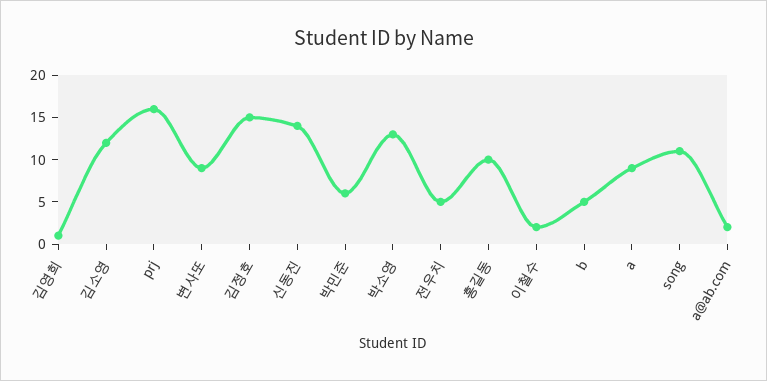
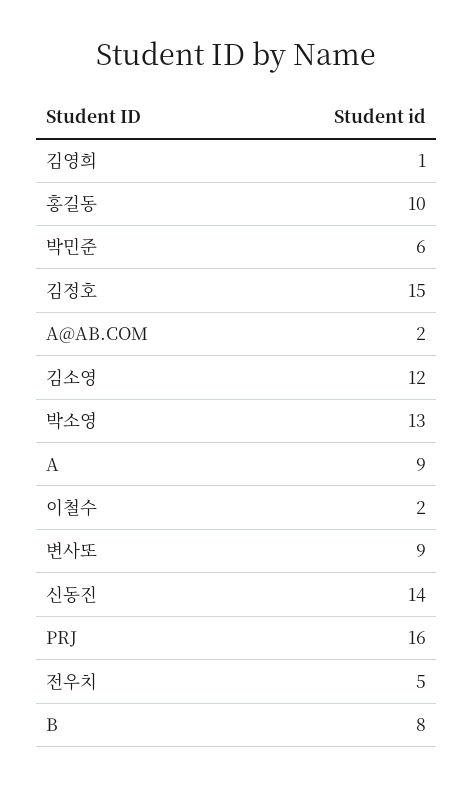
b: 5 -> 8
song: 11 -> none

